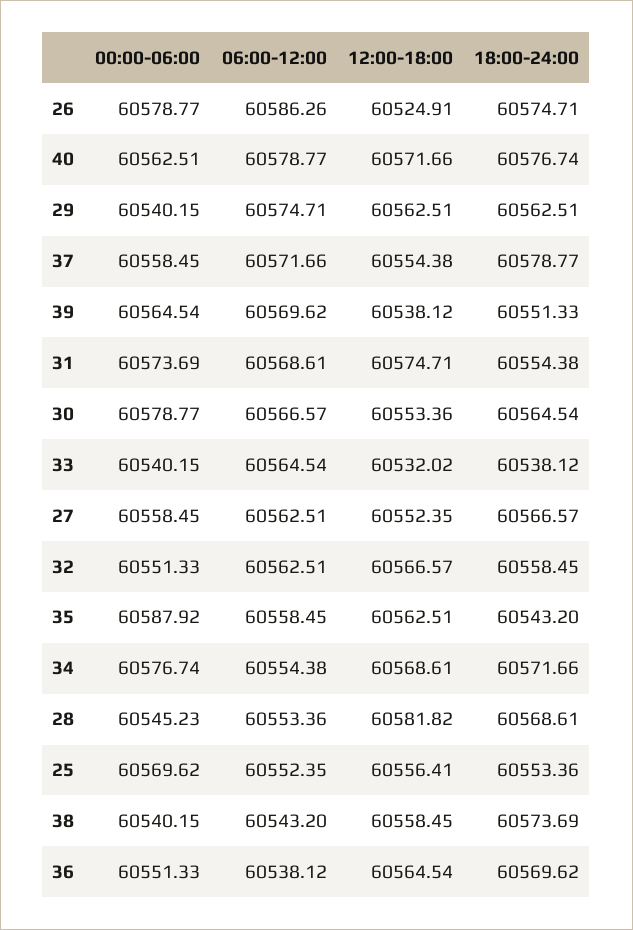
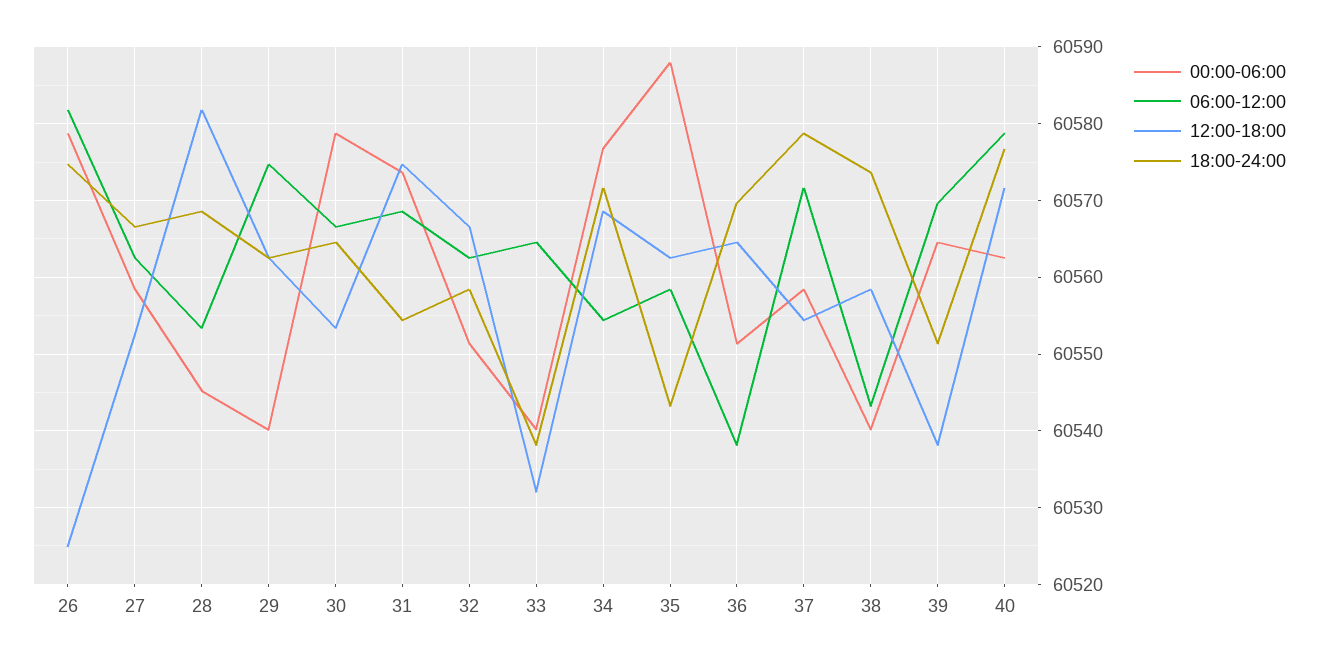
06:00-12:00, 26: 60586.26 -> 60582
00:00-06:00, 25: 60569.62 -> none
06:00-12:00, 25: 60552.35 -> none
12:00-18:00, 25: 60556.41 -> none
18:00-24:00, 25: 60553.36 -> none

